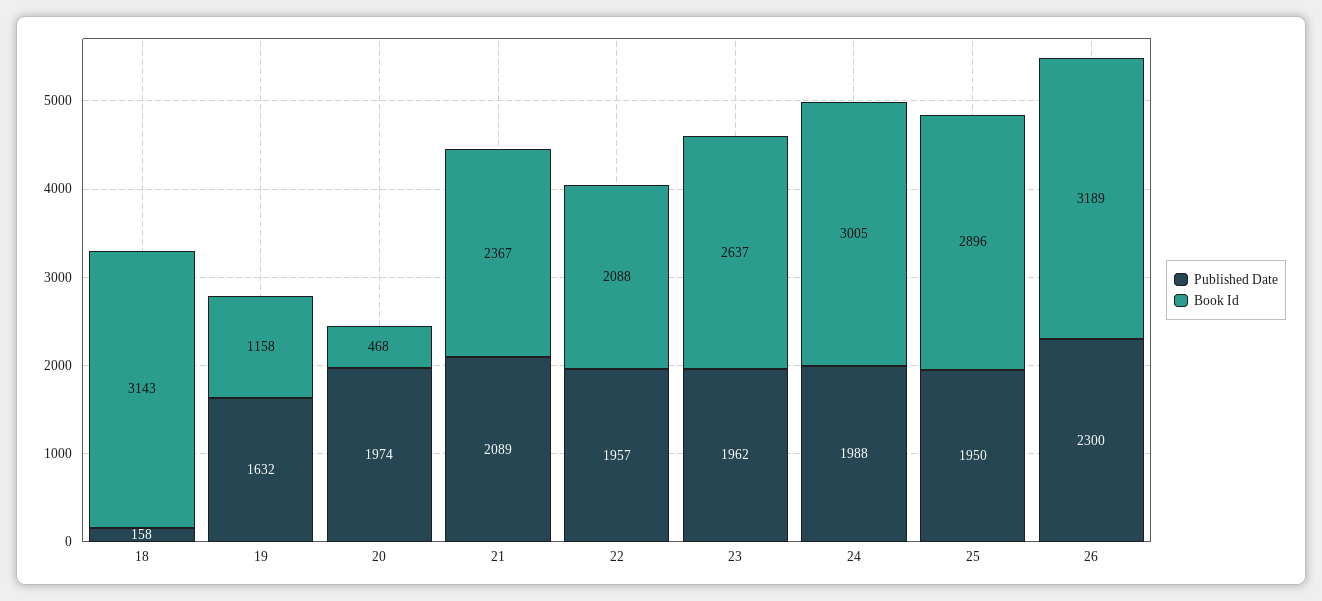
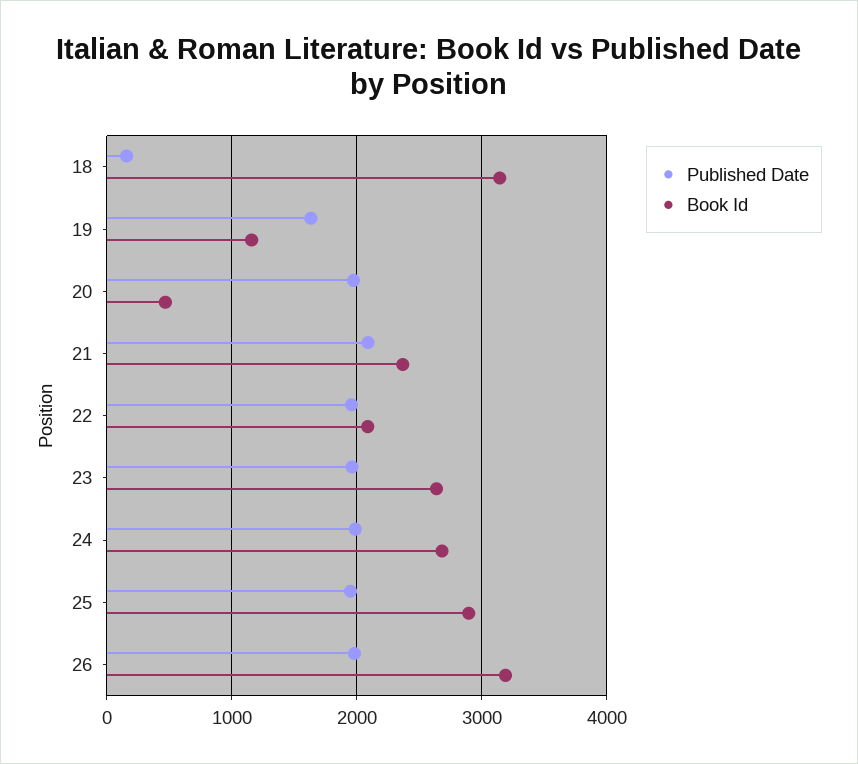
Book Id, 24: 3005 -> 2700
Published Date, 26: 2300 -> 2000

